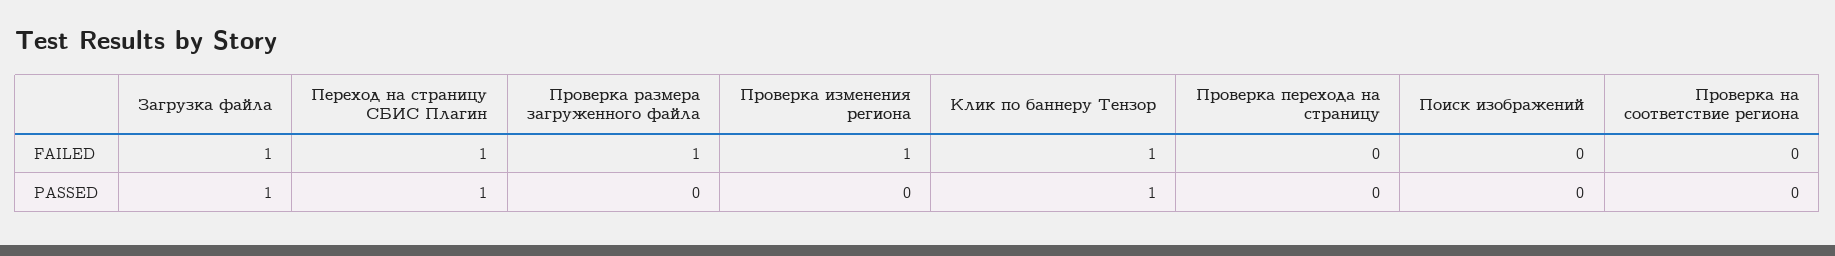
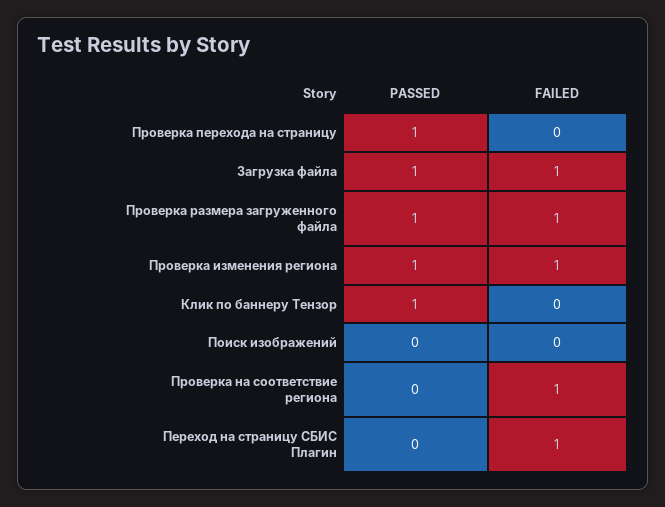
Клик по баннеру Тензор, FAILED: 1 -> 0
Проверка на соответствие региона, FAILED: 0 -> 1
Переход на страницу СБИС Плагин, PASSED: 1 -> 0
Проверка размера загруженного файла, PASSED: 0 -> 1
Проверка изменения региона, PASSED: 0 -> 1
Проверка перехода на страницу, PASSED: 0 -> 1

